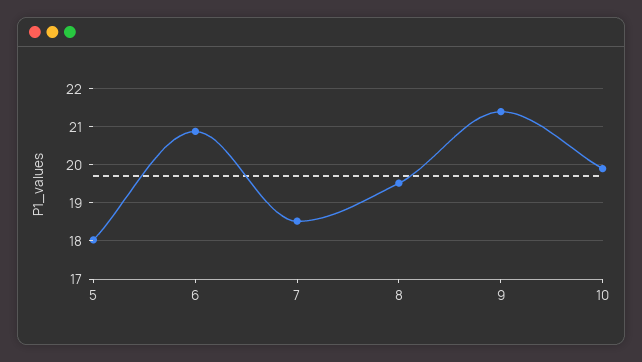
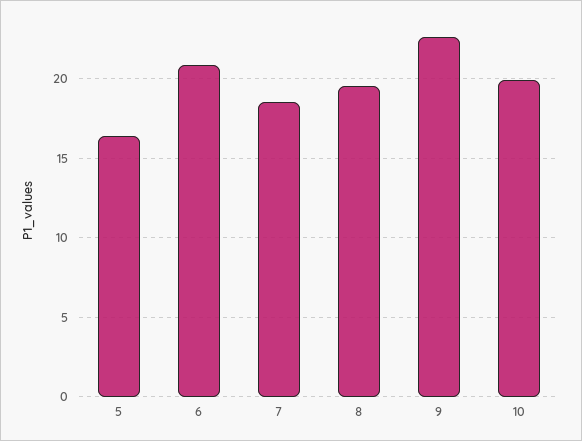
5: 18 -> 16.5
9: 21.4 -> 22.5

